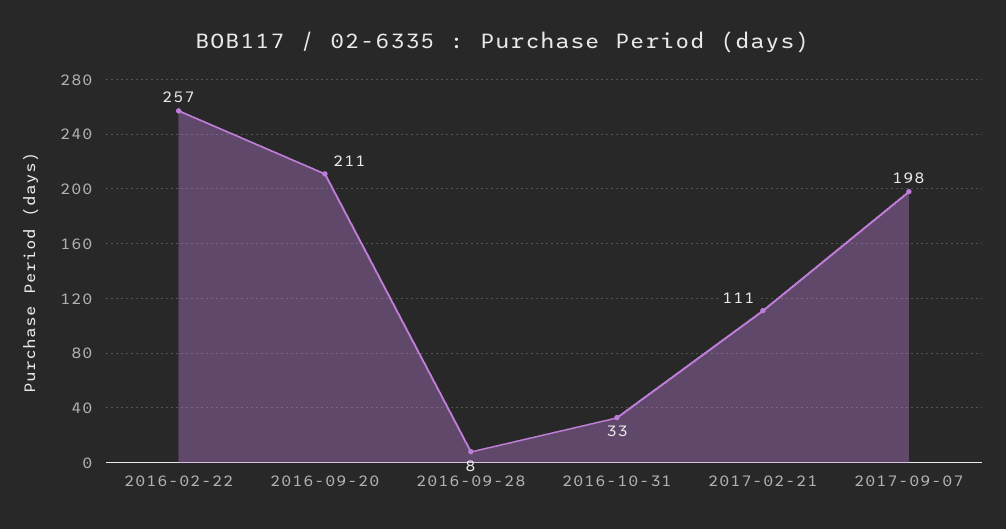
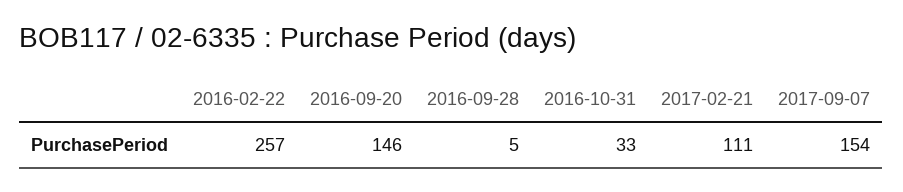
2016-09-20: 211 -> 146
2016-09-28: 8 -> 5
2017-09-07: 198 -> 154

